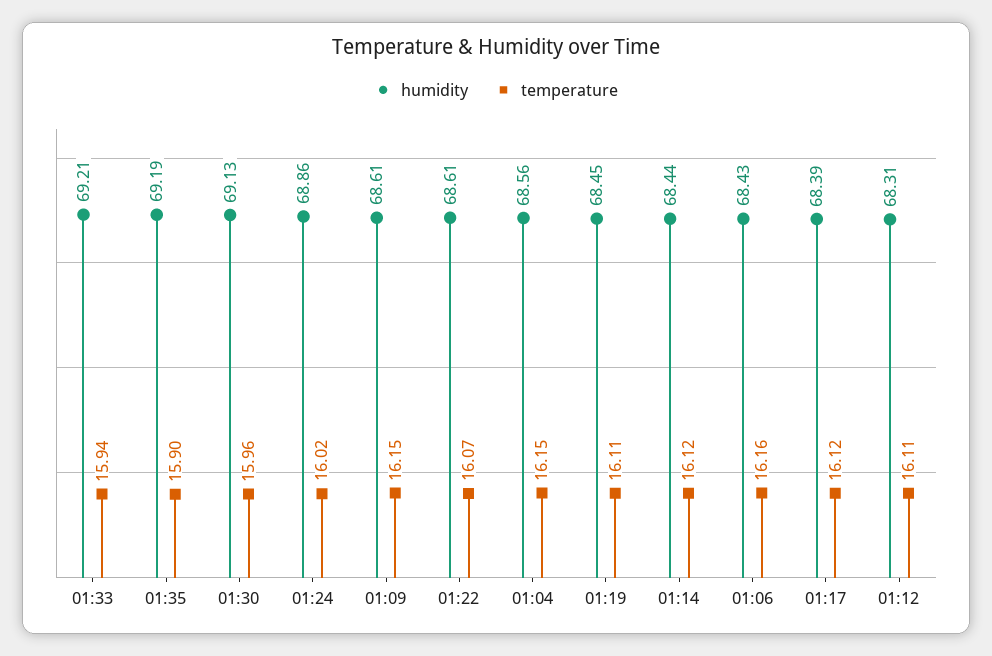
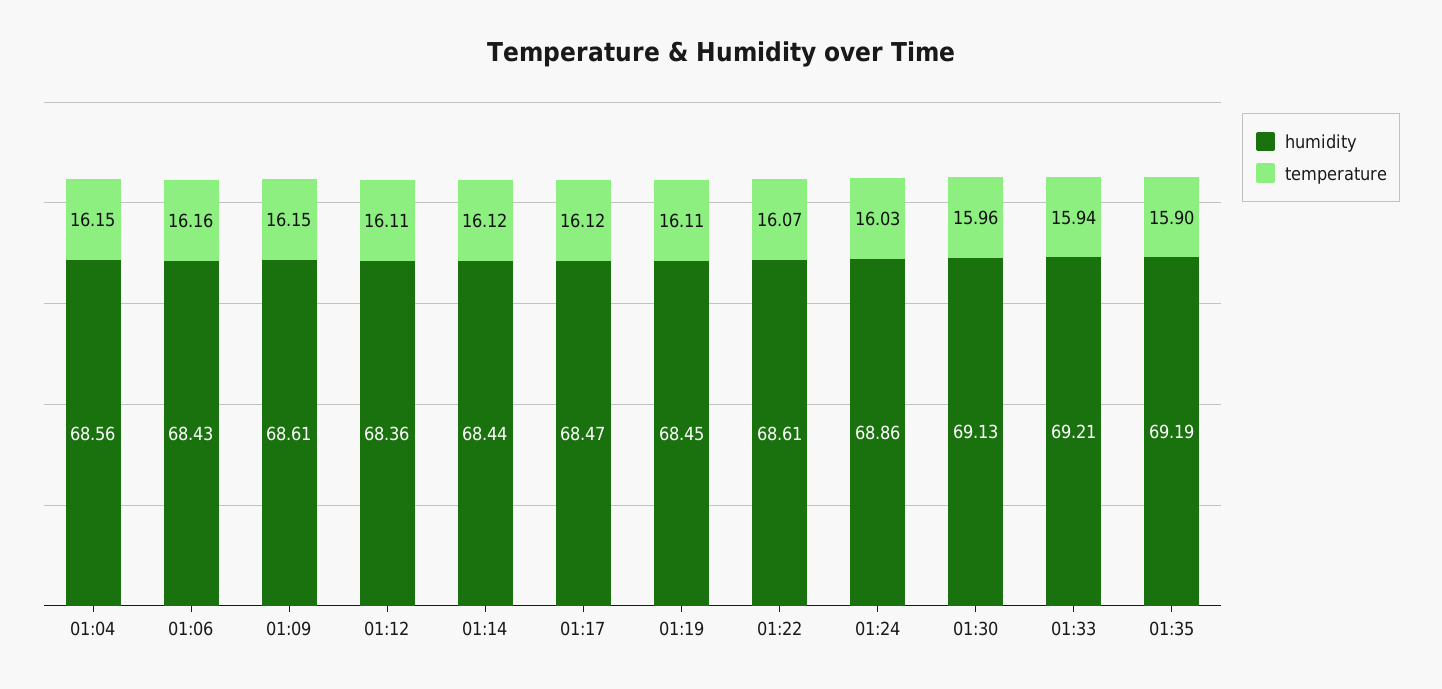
temperature, 01:24: 16.02 -> 16.03
humidity, 01:17: 68.39 -> 68.47
humidity, 01:12: 68.31 -> 68.36

